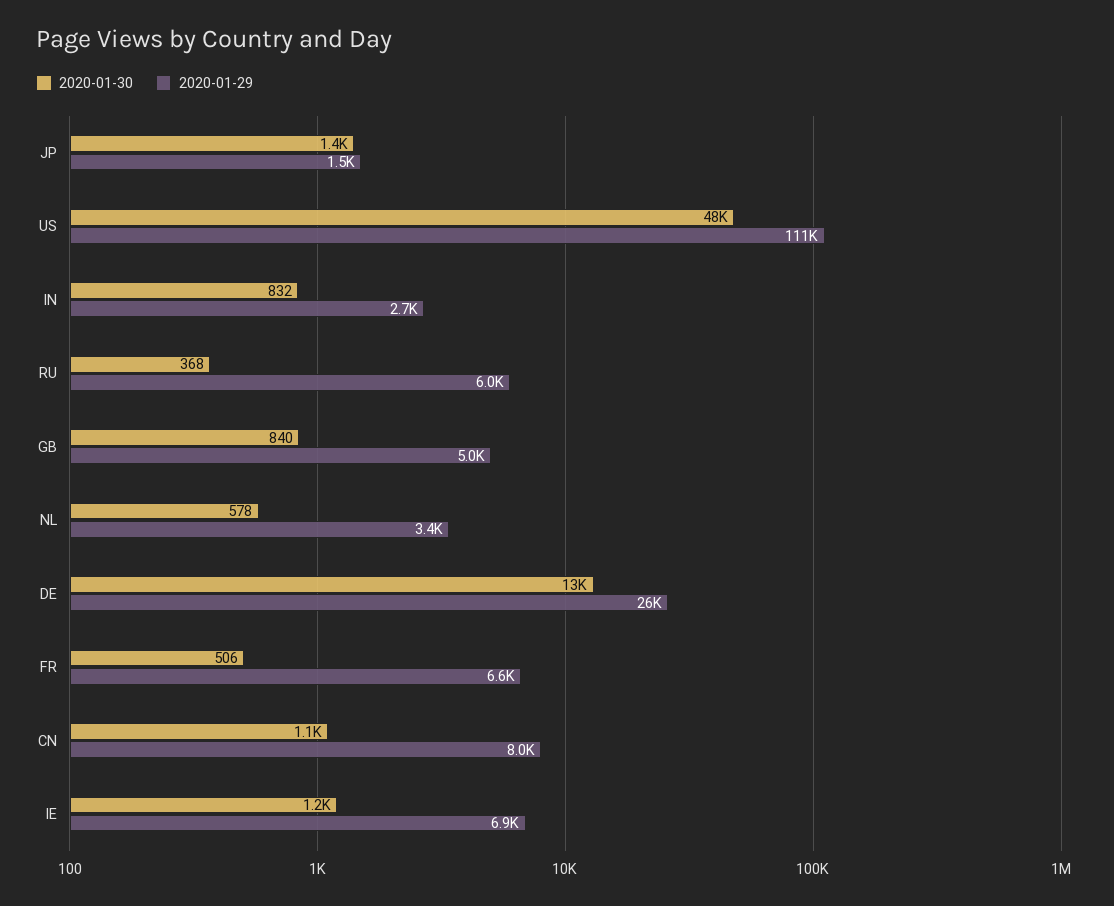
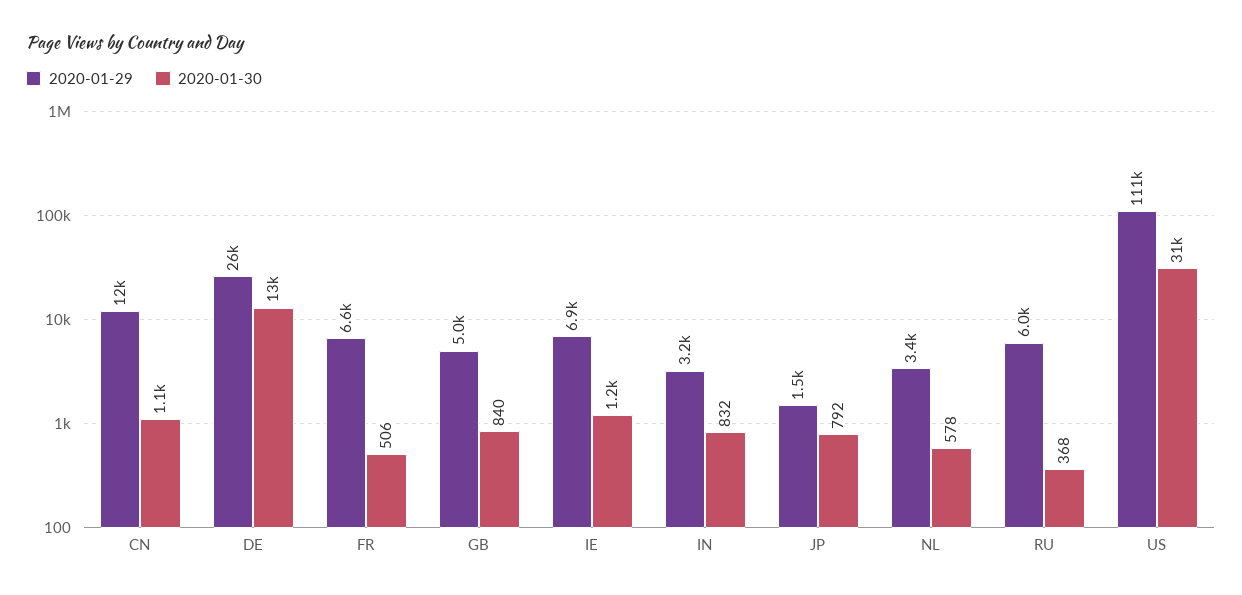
2020-01-30, JP: 1400 -> 792
2020-01-30, US: 48000 -> 31000
2020-01-29, IN: 2700 -> 3200
2020-01-29, CN: 8000 -> 12000

